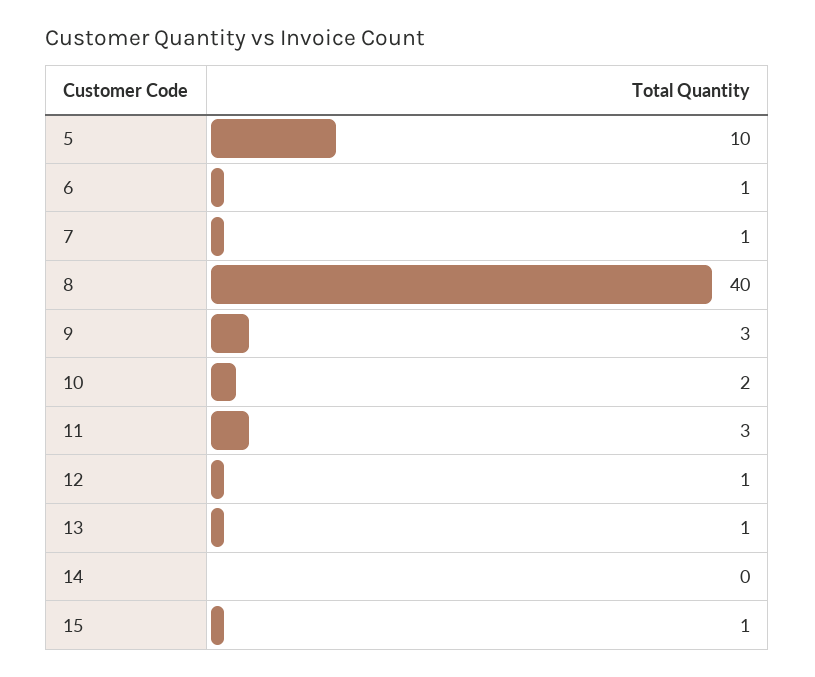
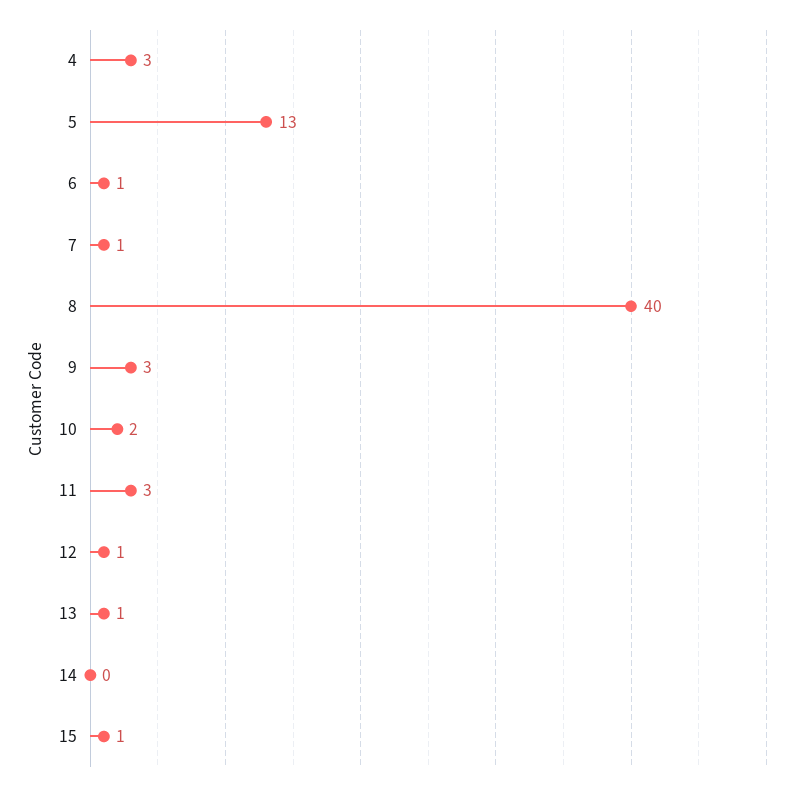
5: 10 -> 13
4: none -> 3

